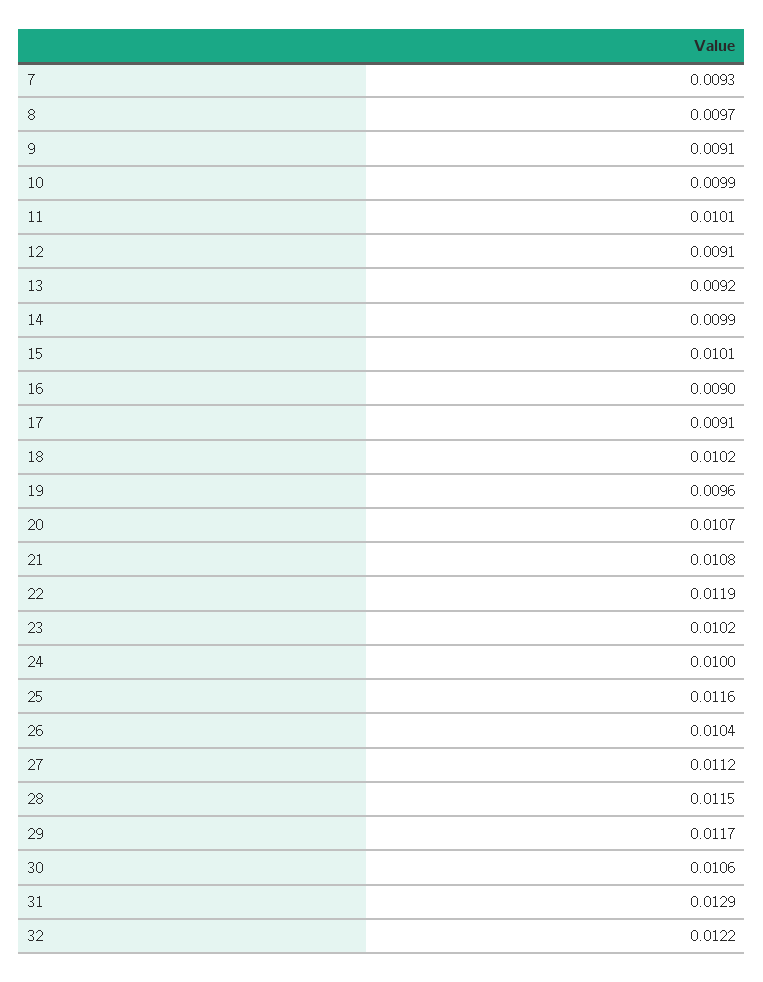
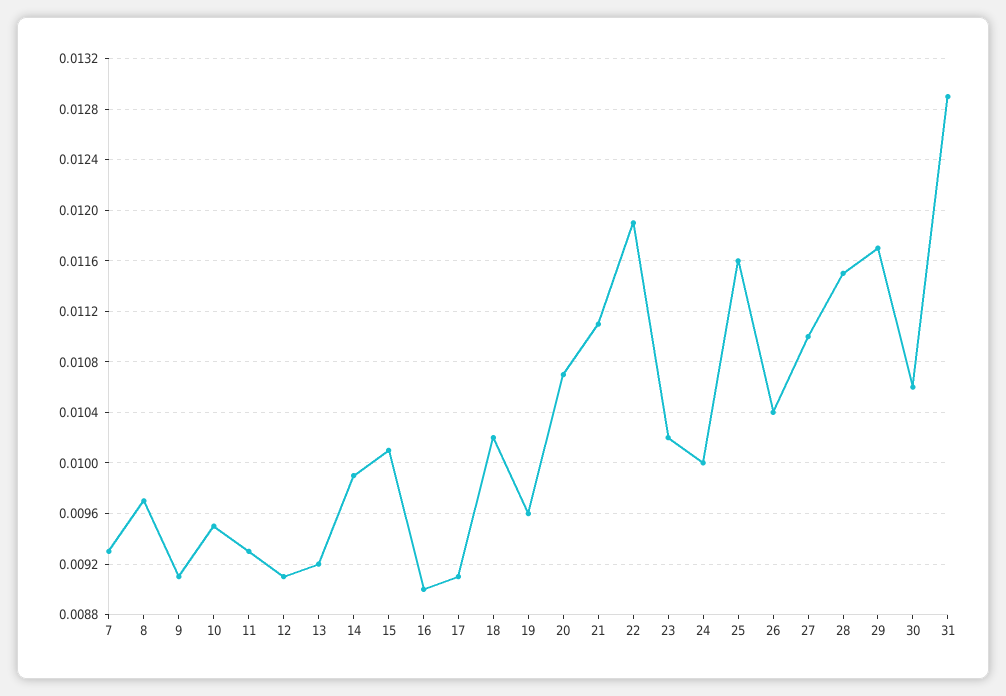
10: 0.0099 -> 0.0095
11: 0.0101 -> 0.0093
21: 0.0108 -> 0.0111
27: 0.0112 -> 0.011
32: 0.0122 -> none

